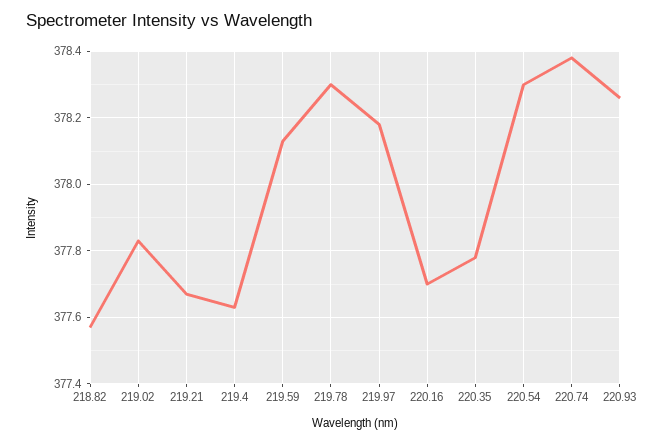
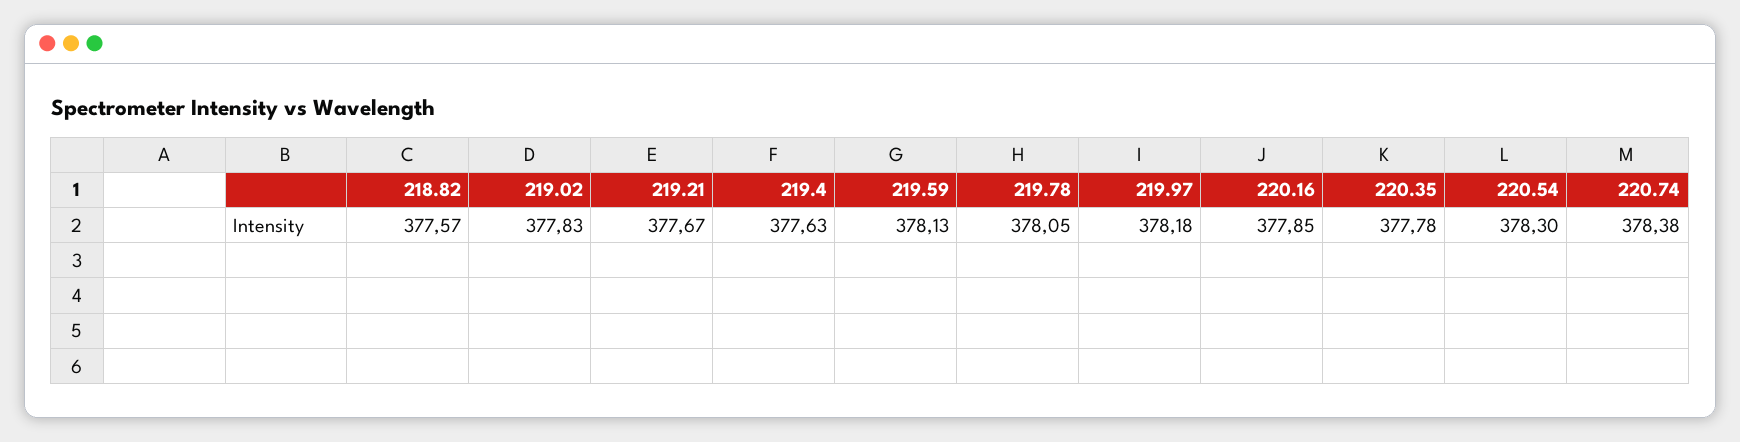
219.78: 378.3 -> 378.05
220.16: 377.7 -> 377.85
220.93: 378.25 -> none

